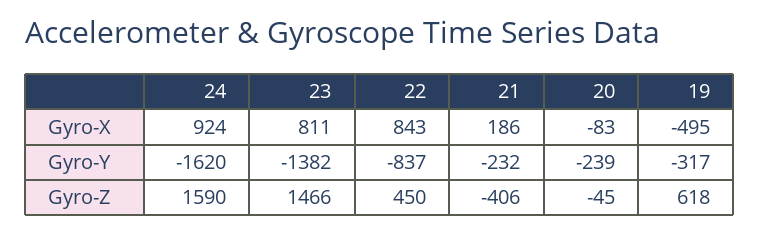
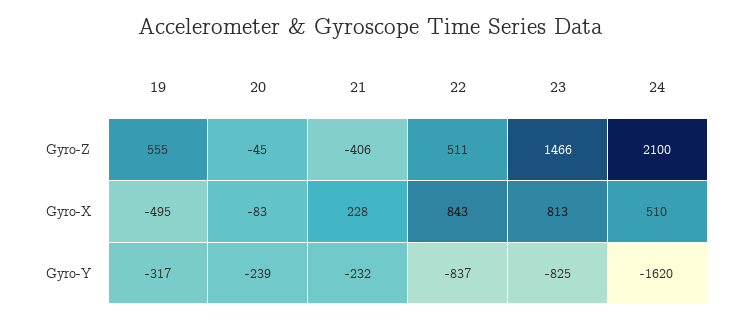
24, Gyro-X: 924 -> 510
23, Gyro-X: 811 -> 813
21, Gyro-X: 186 -> 228
23, Gyro-Y: -1382 -> -825
24, Gyro-Z: 1590 -> 2100
22, Gyro-Z: 450 -> 511
19, Gyro-Z: 618 -> 555

